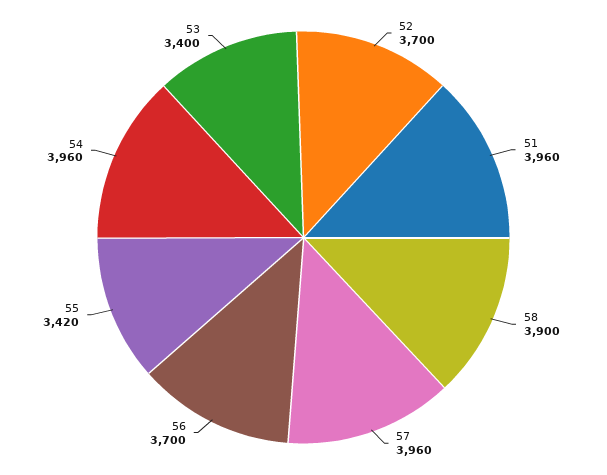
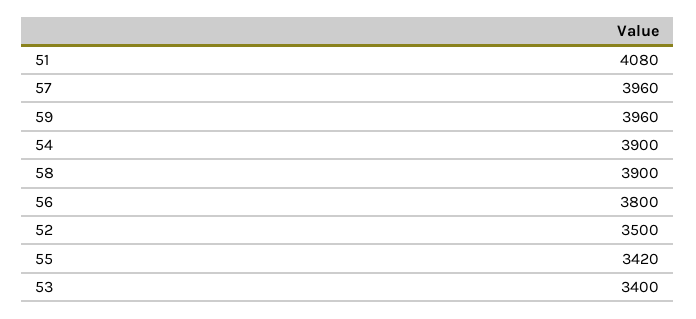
52: 3700 -> 3500
51: 3960 -> 4080
56: 3700 -> 3800
54: 3960 -> 3900
59: none -> 3960

